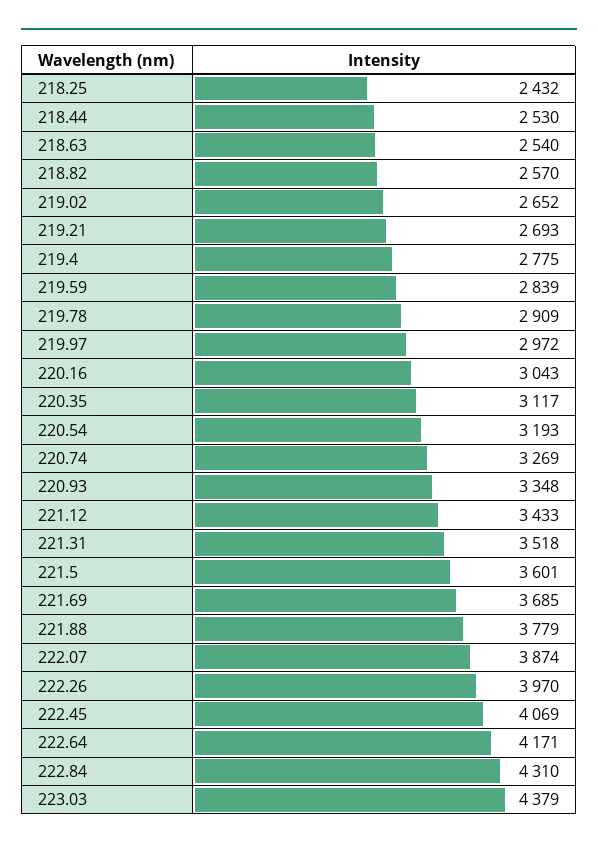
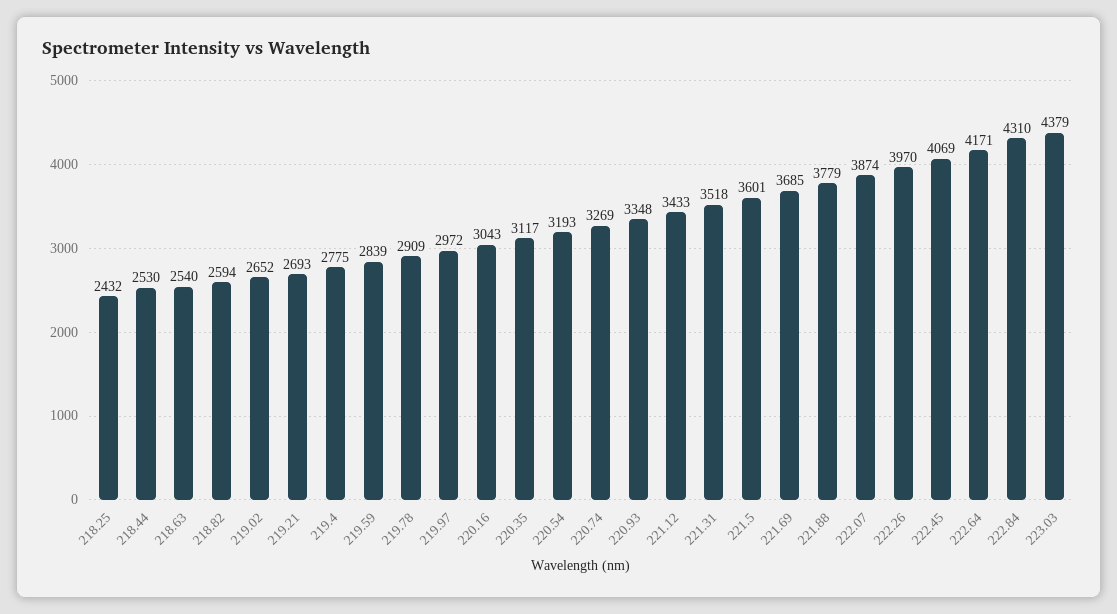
218.82: 2570 -> 2594

